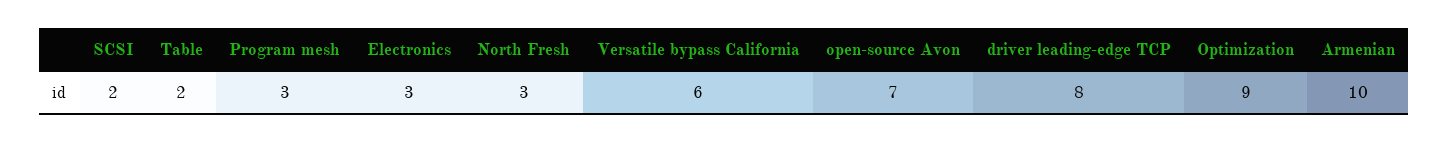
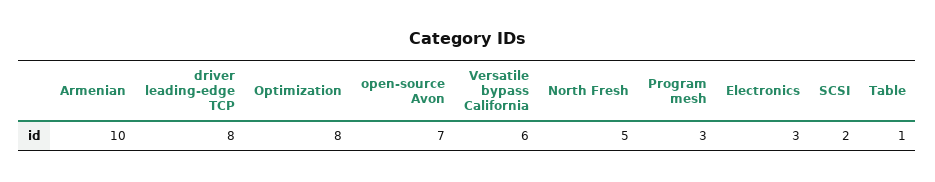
Table: 2 -> 1
North Fresh: 3 -> 5
Optimization: 9 -> 8

